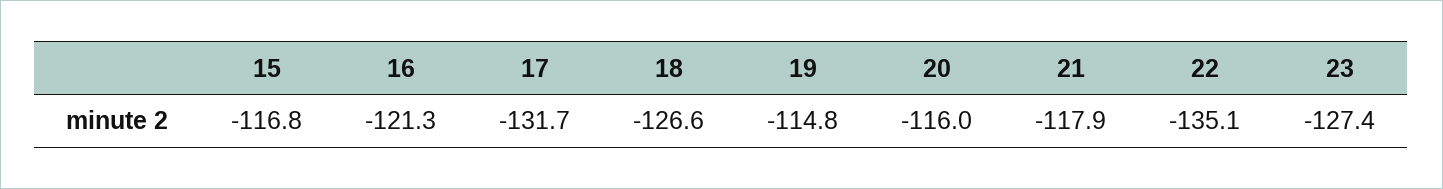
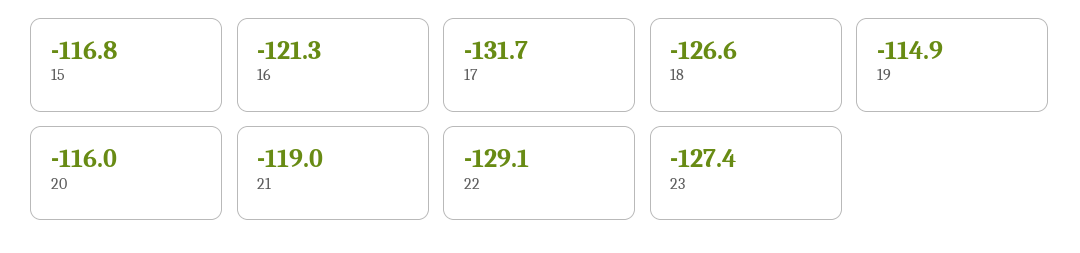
19: -114.8 -> -114.9
21: -117.9 -> -119
22: -135.1 -> -129.1

